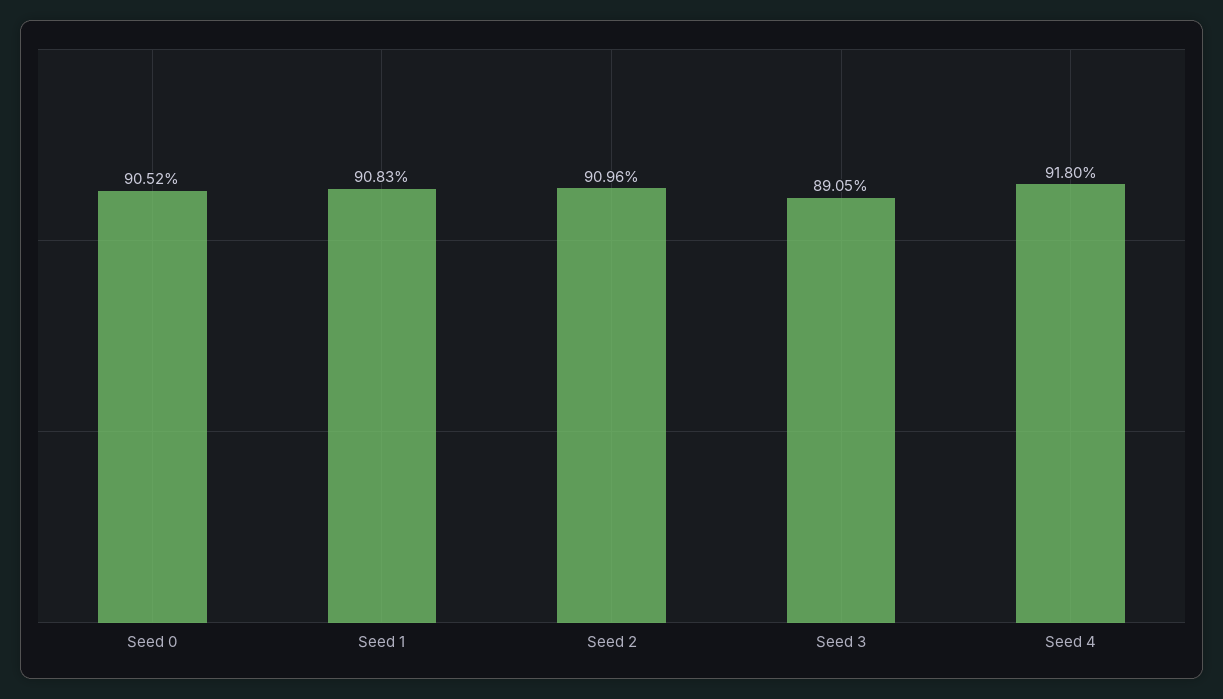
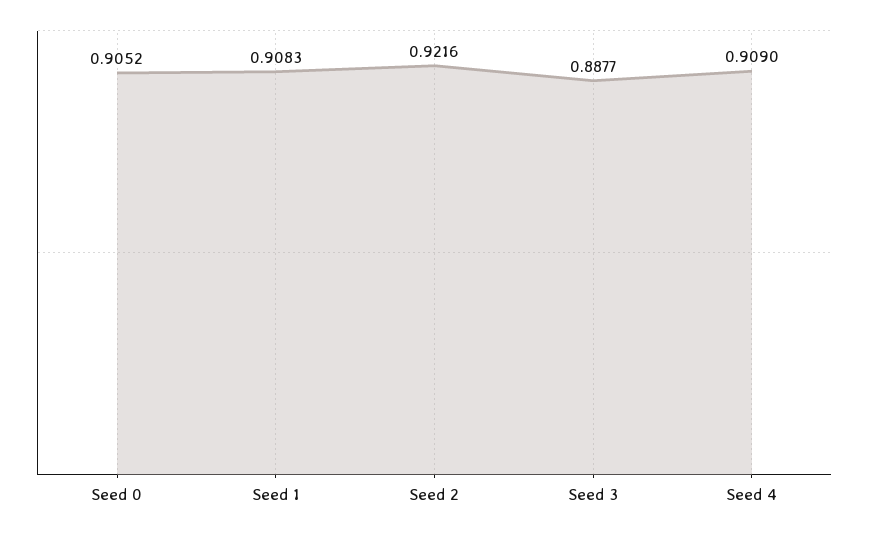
Seed 2: 0.9096 -> 0.9216
Seed 3: 0.8905 -> 0.8877
Seed 4: 0.918 -> 0.909

